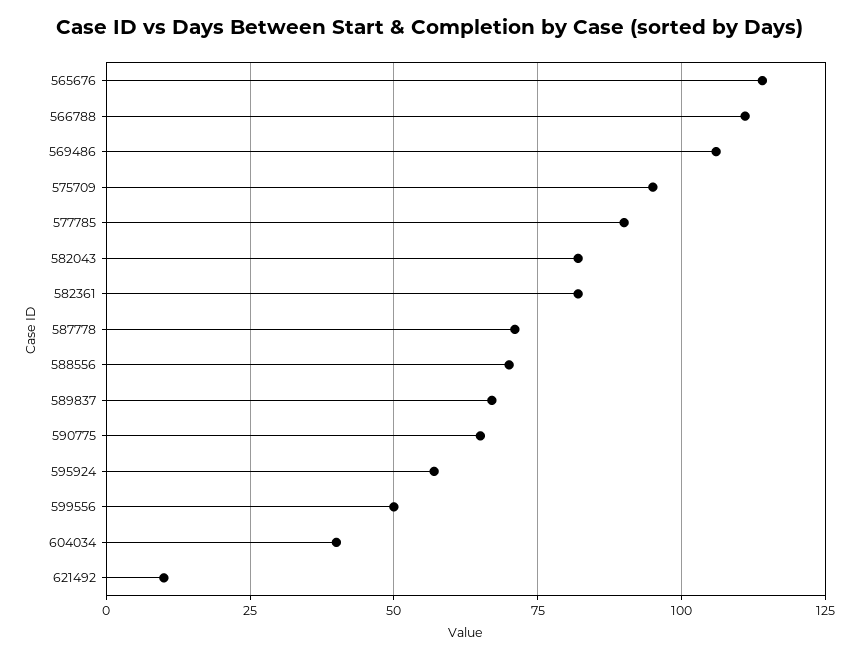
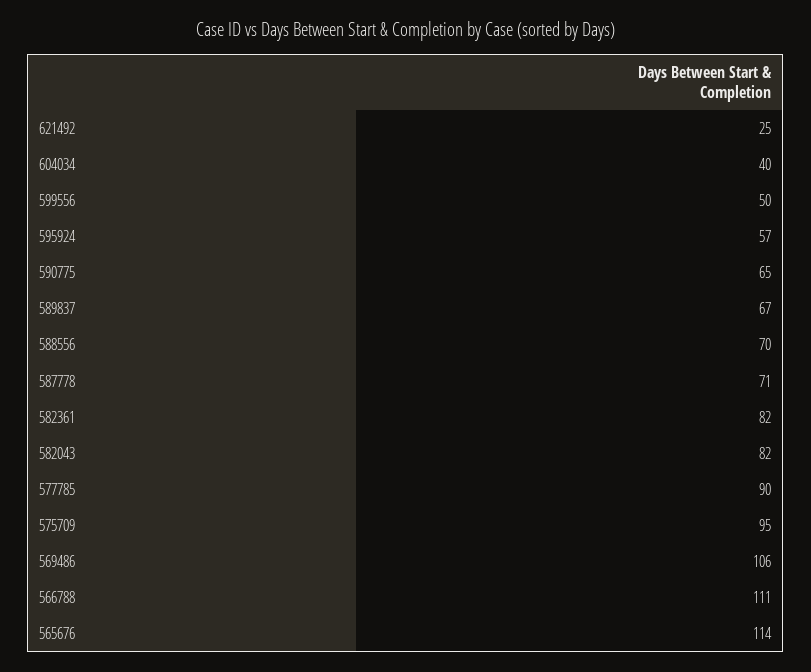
621492: 10 -> 25

